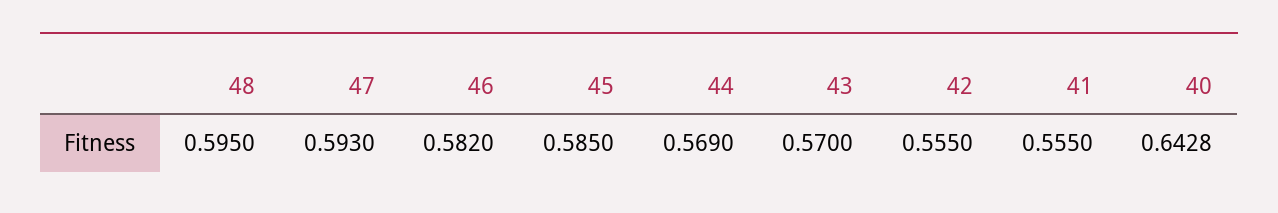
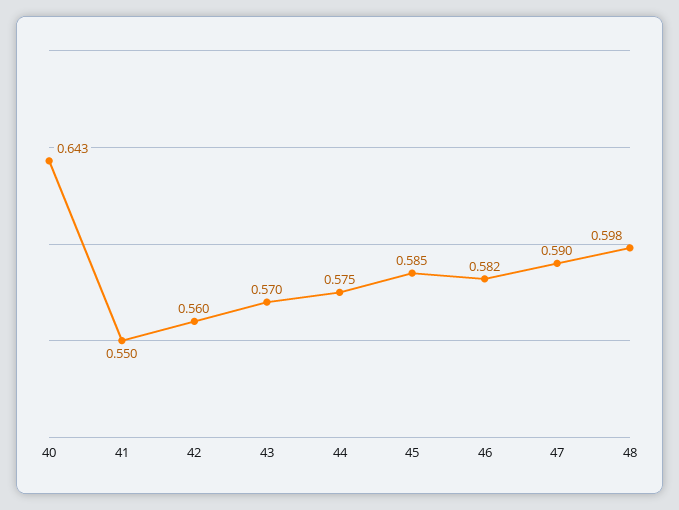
48: 0.595 -> 0.598
47: 0.593 -> 0.59
44: 0.569 -> 0.575
42: 0.555 -> 0.56
41: 0.555 -> 0.55

